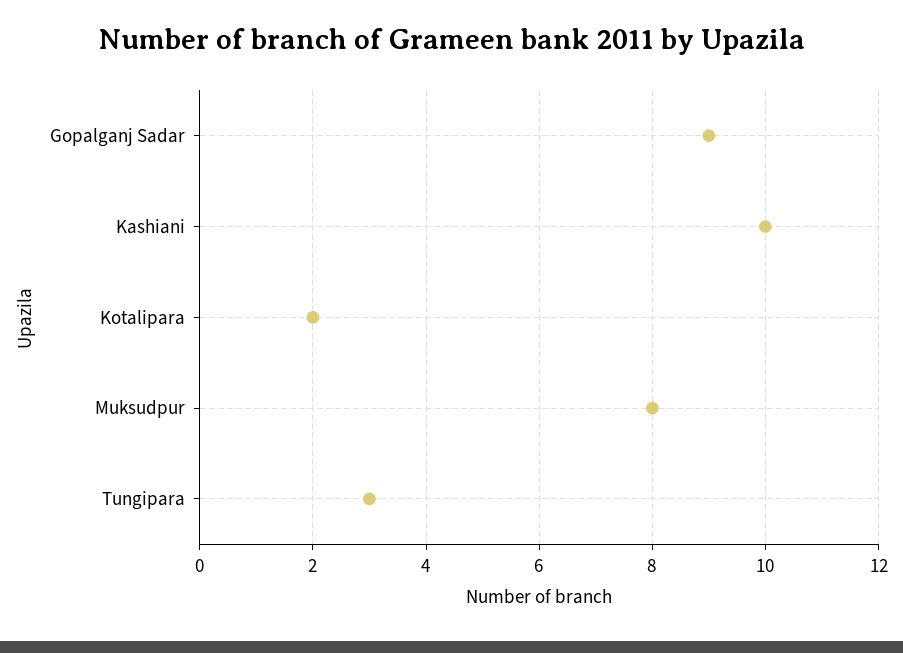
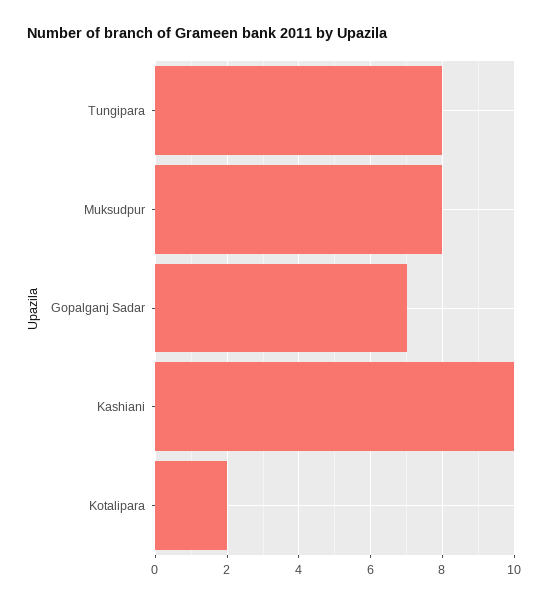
Gopalganj Sadar: 9 -> 7
Tungipara: 3 -> 8

